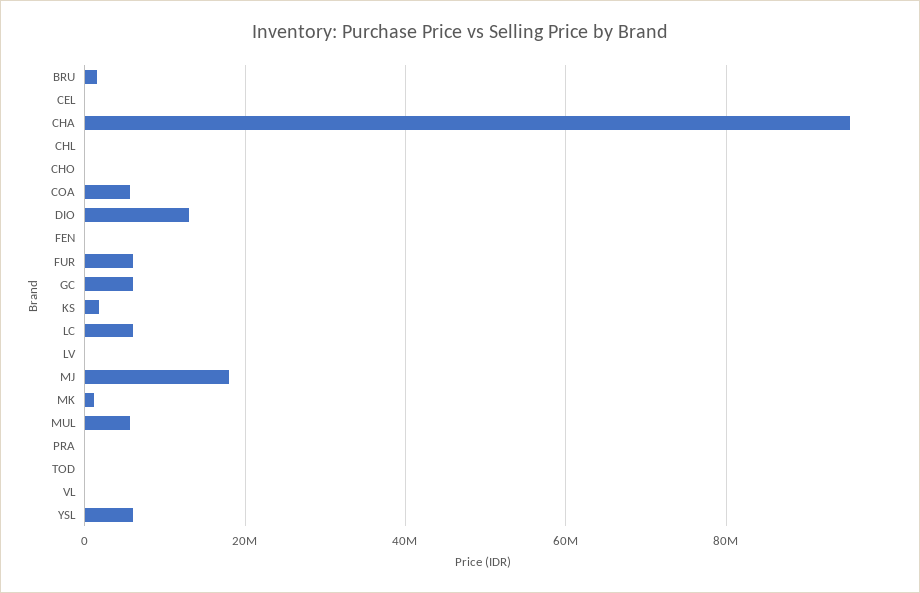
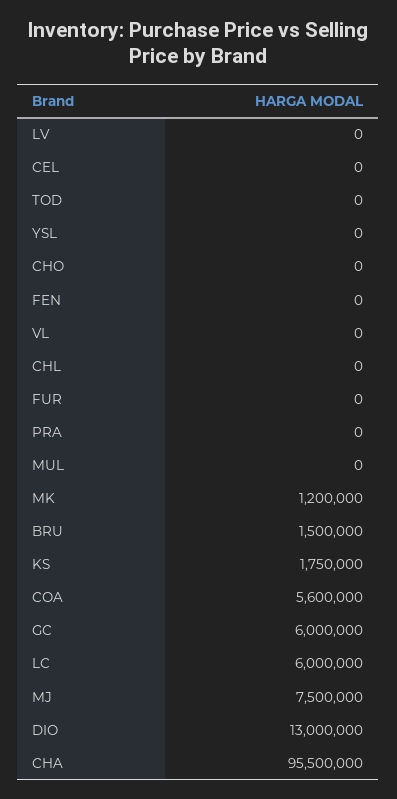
FUR: 6000000 -> 0
MJ: 18000000 -> 7500000
MUL: 6000000 -> 0
YSL: 6000000 -> 0

